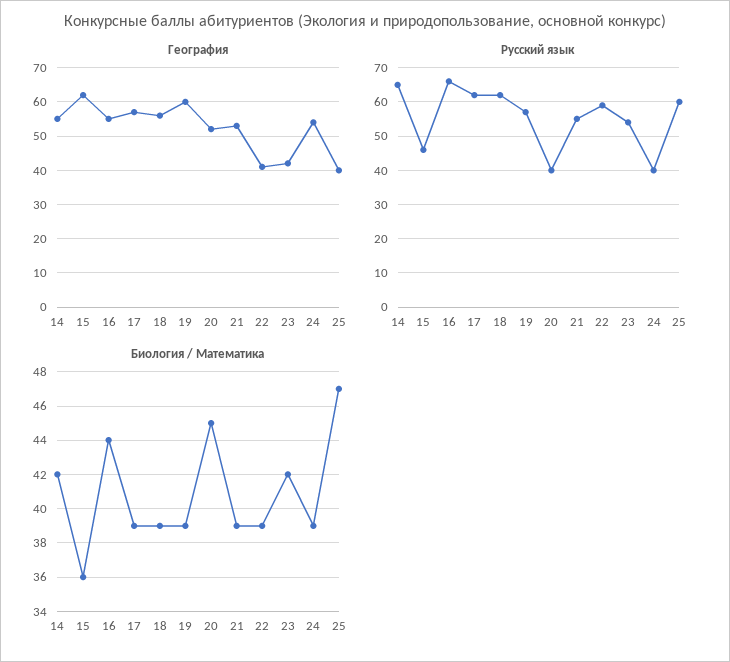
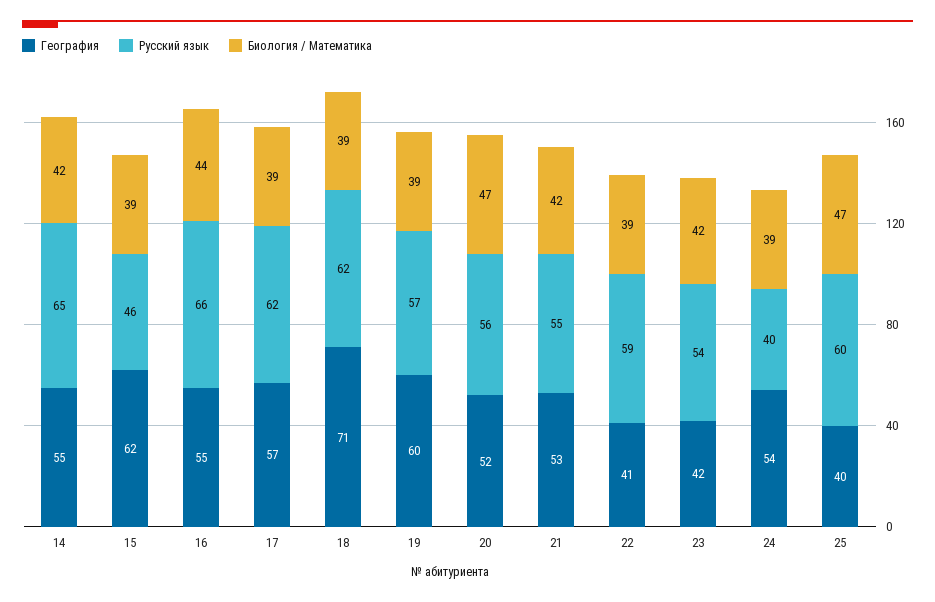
География, 18: 55 -> 71
Русский язык, 20: 40 -> 56
Биология / Математика, 15: 36 -> 39
Биология / Математика, 20: 45 -> 47
Биология / Математика, 21: 39 -> 42

